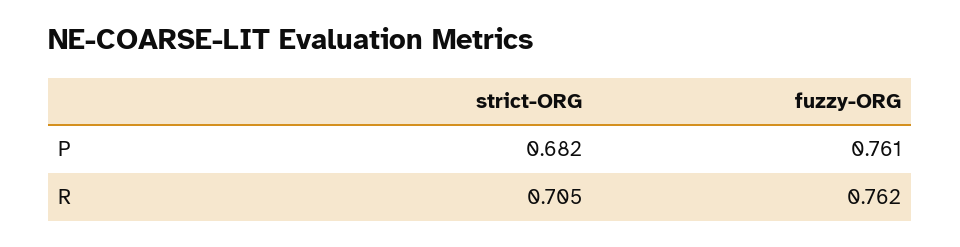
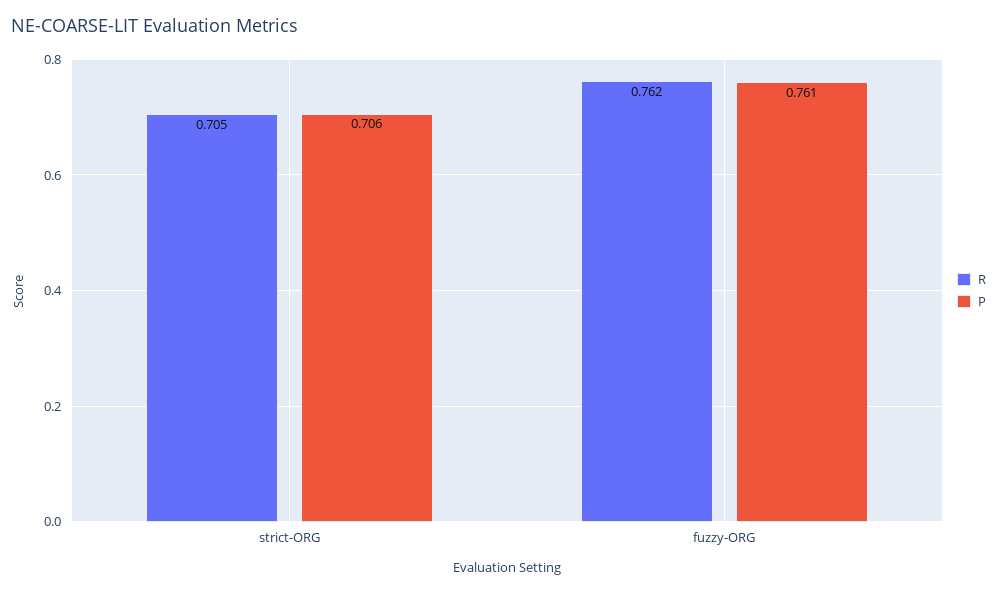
P, strict-ORG: 0.682 -> 0.706

